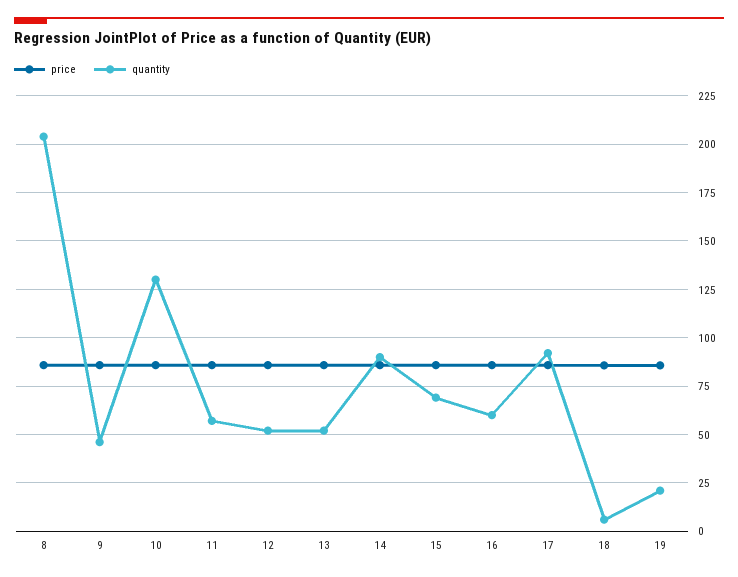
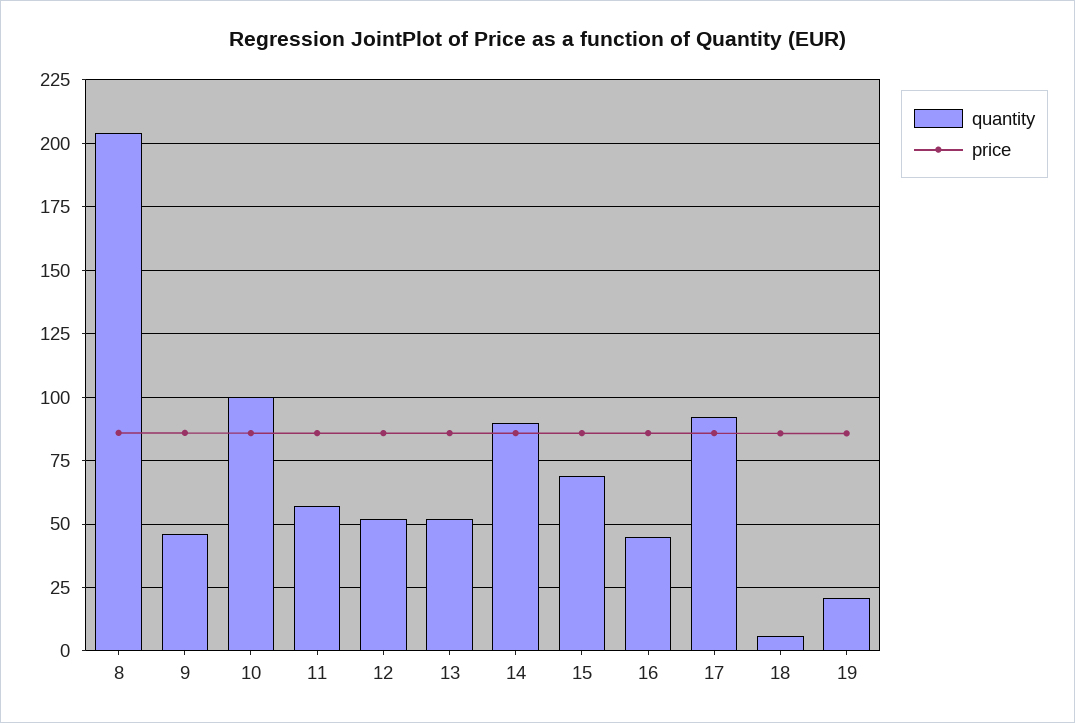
quantity, 10: 130 -> 100
quantity, 16: 60 -> 45

